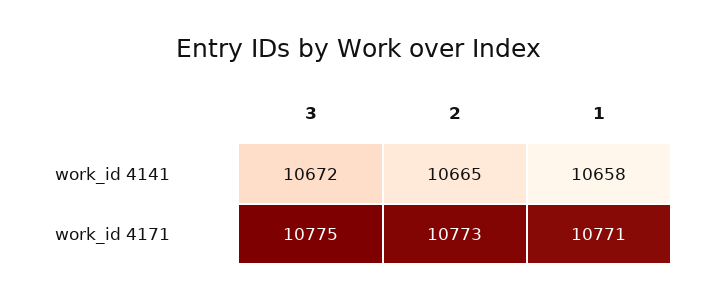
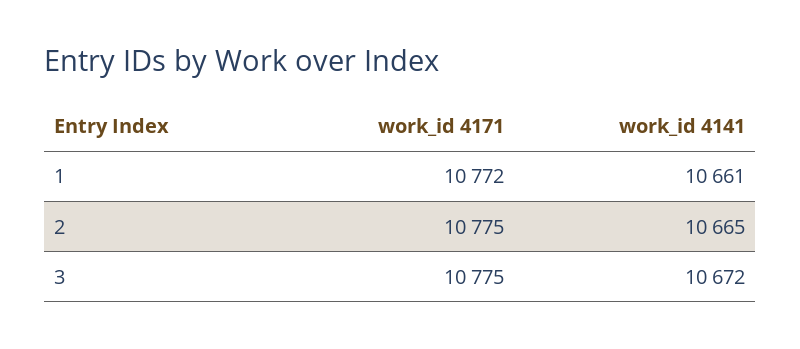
1, work_id 4141: 10658 -> 10661
2, work_id 4171: 10773 -> 10775
1, work_id 4171: 10771 -> 10772

